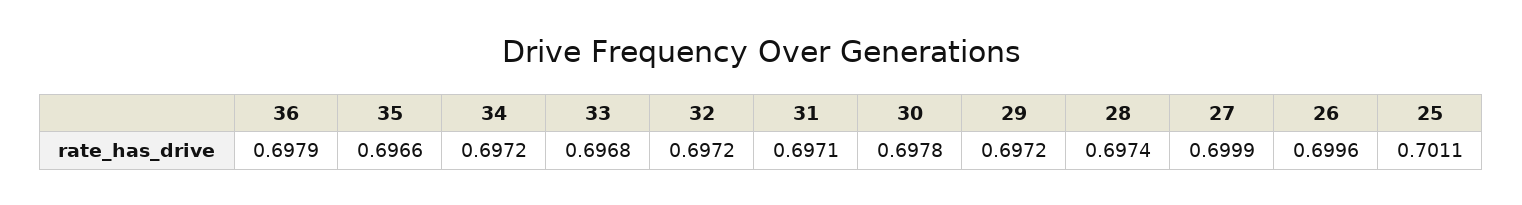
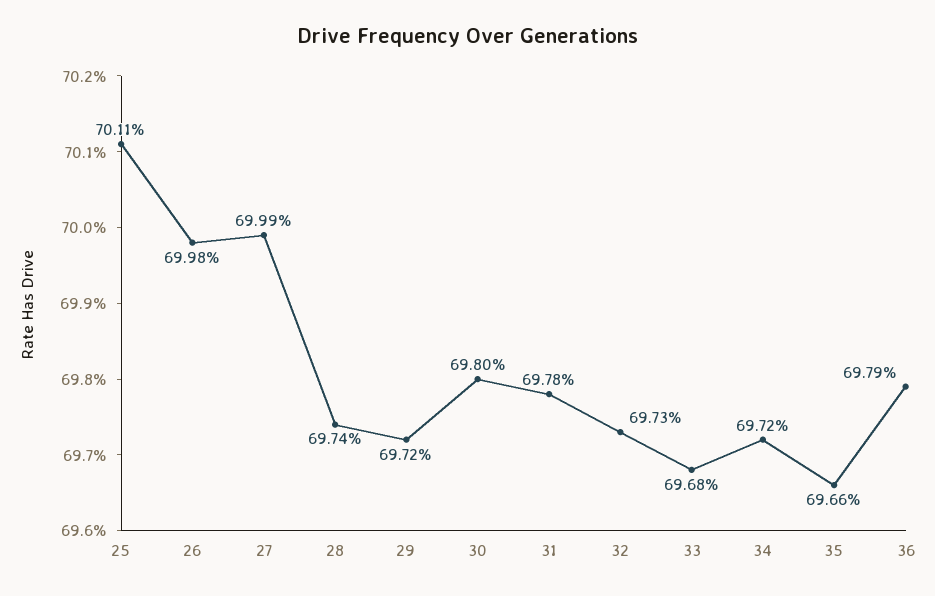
32: 0.6972 -> 0.6973
31: 0.6971 -> 0.6978
30: 0.6978 -> 0.698
26: 0.6996 -> 0.6998

